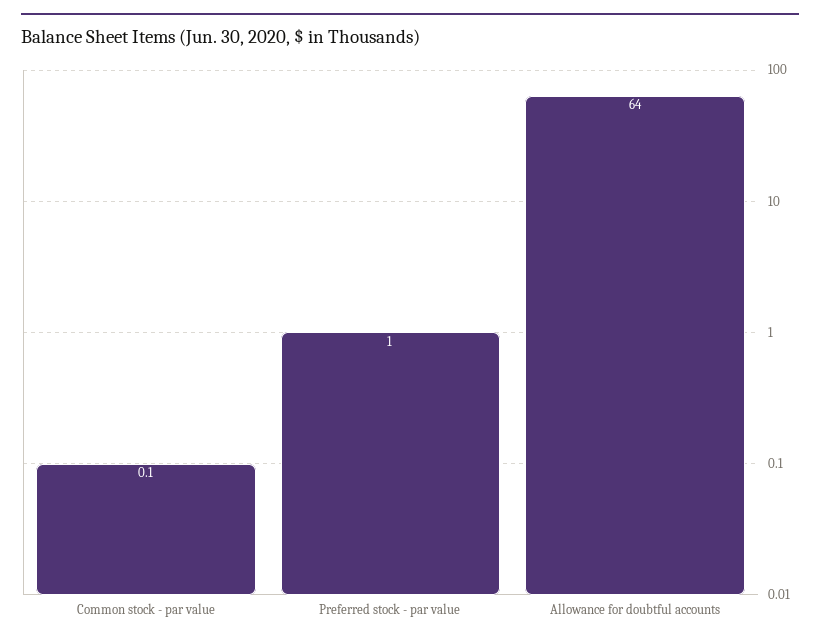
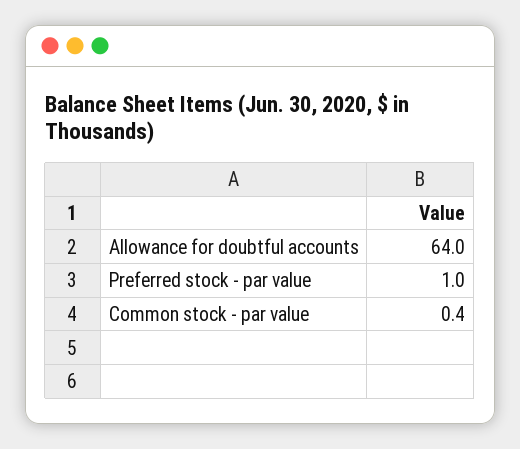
Common stock - par value: 0.1 -> 0.4

